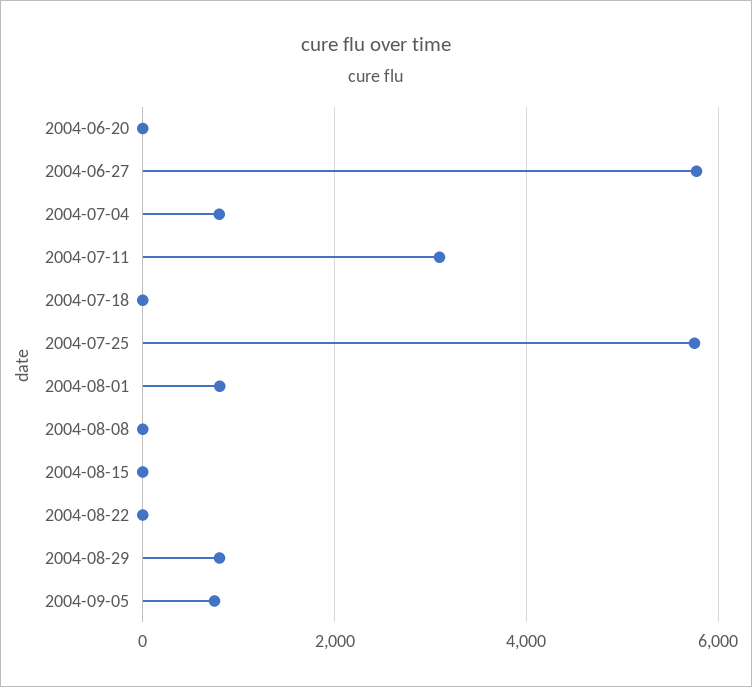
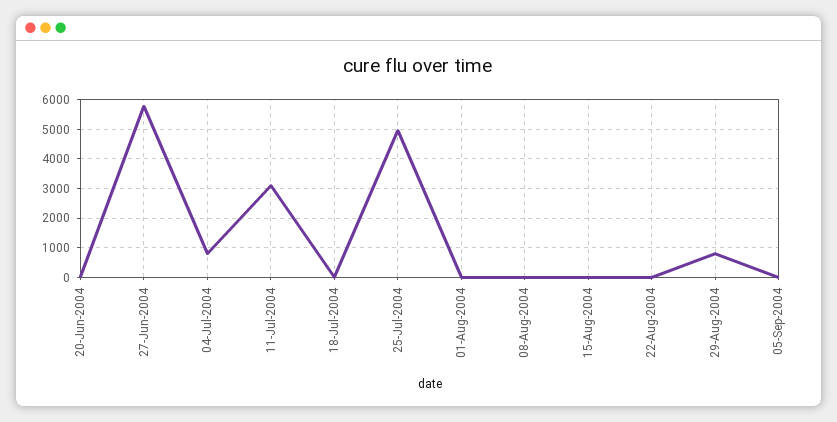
2004-07-25: 5800 -> 5000
2004-08-01: 800 -> 0
2004-09-05: 800 -> 0

